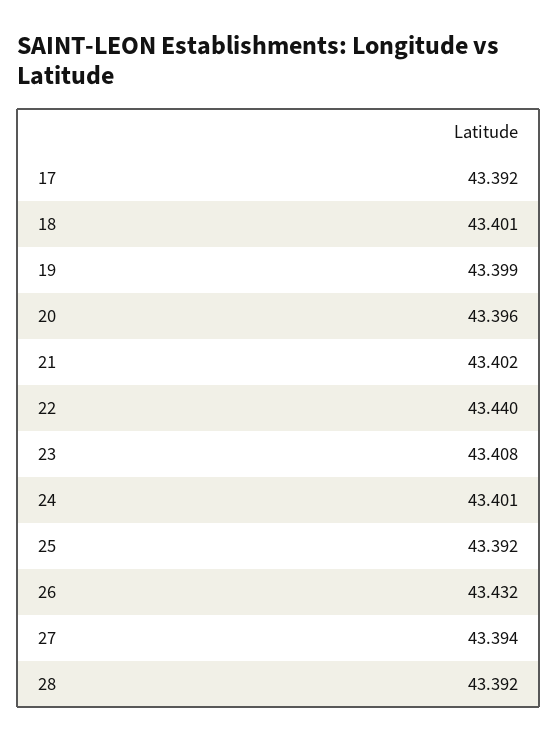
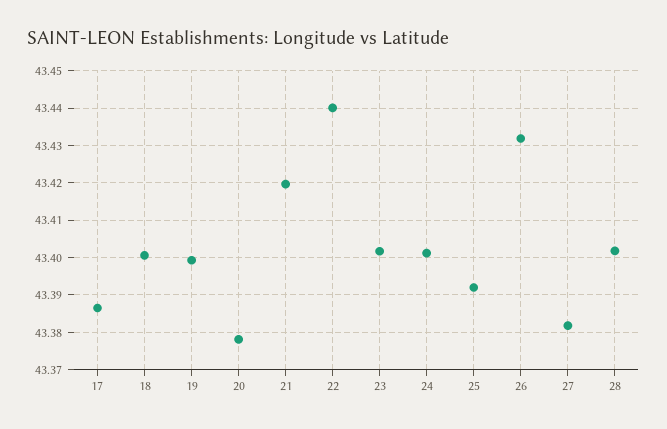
17: 43.392 -> 43.386
20: 43.396 -> 43.378
21: 43.402 -> 43.42
23: 43.408 -> 43.402
27: 43.394 -> 43.382
28: 43.392 -> 43.402

